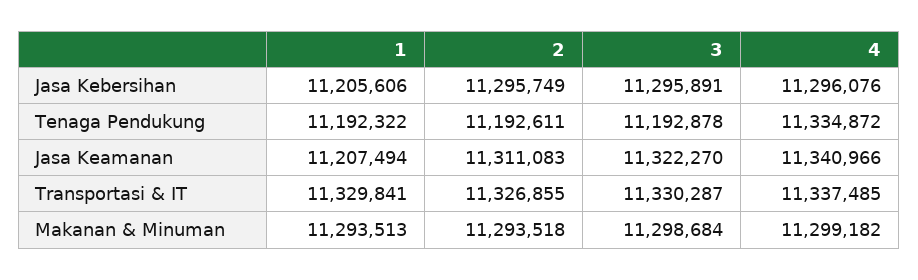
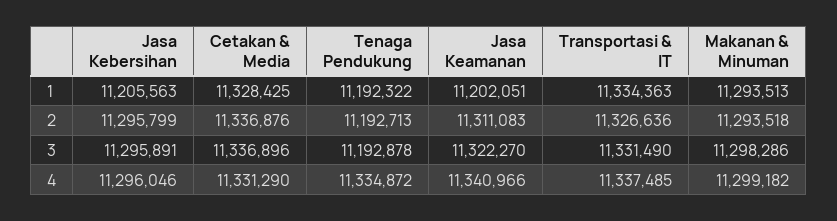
1, Jasa Kebersihan: 11205606 -> 11205563
2, Jasa Kebersihan: 11295749 -> 11295799
4, Jasa Kebersihan: 11296076 -> 11296046
2, Tenaga Pendukung: 11192611 -> 11192713
1, Jasa Keamanan: 11207494 -> 11202051
1, Transportasi & IT: 11329841 -> 11334363
2, Transportasi & IT: 11326855 -> 11326636
3, Transportasi & IT: 11330287 -> 11331490
3, Makanan & Minuman: 11298684 -> 11298286
1, Cetakan & Media: none -> 11328425
2, Cetakan & Media: none -> 11336876
3, Cetakan & Media: none -> 11336896
4, Cetakan & Media: none -> 11331290

